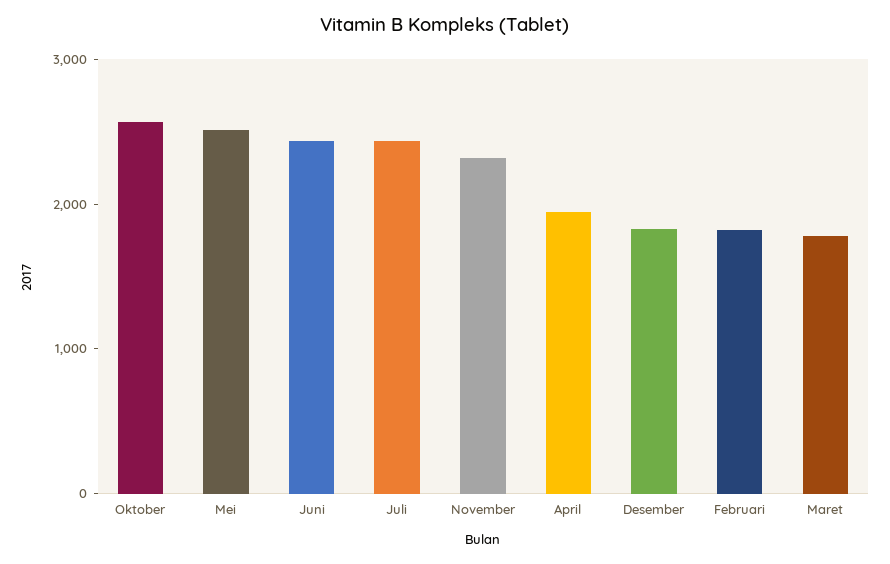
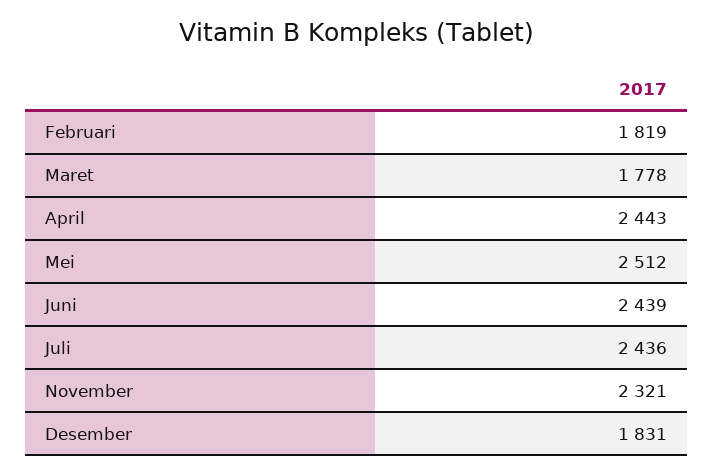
Oktober: 2600 -> none
April: 2000 -> 2443

